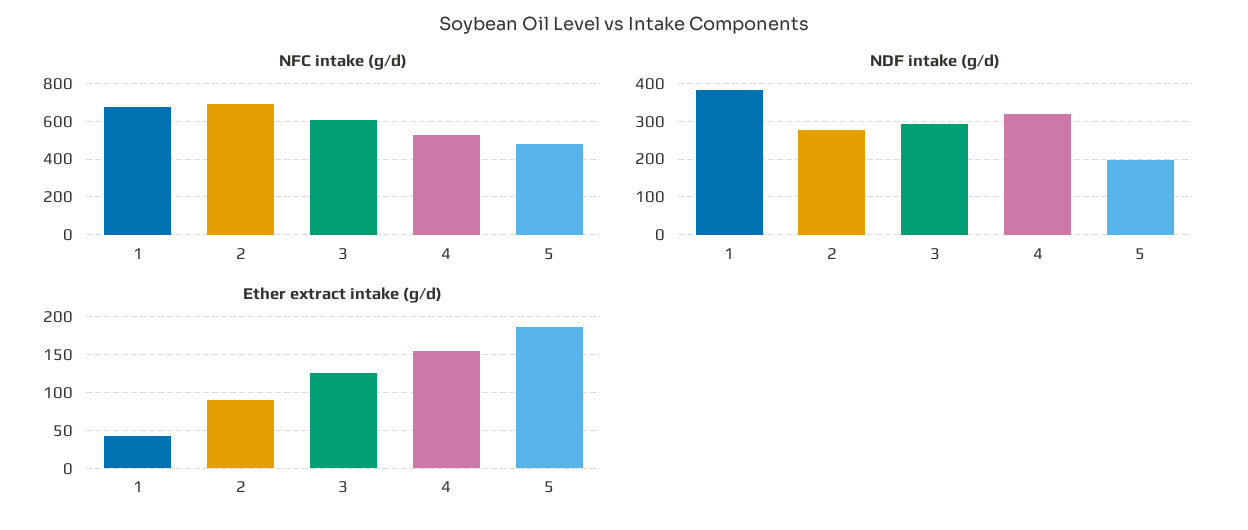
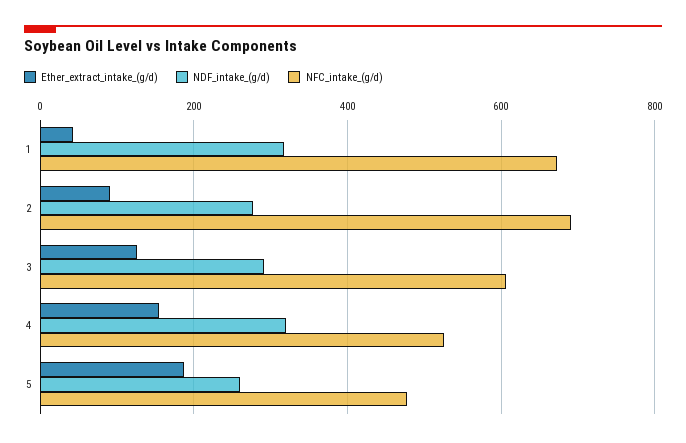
NDF intake (g/d), 1: 380 -> 320
NDF intake (g/d), 5: 200 -> 260

